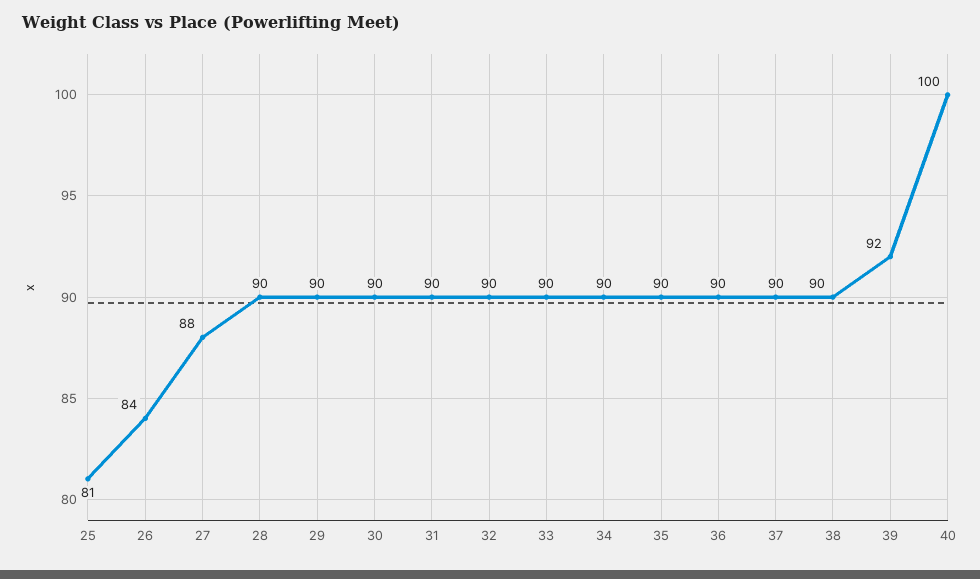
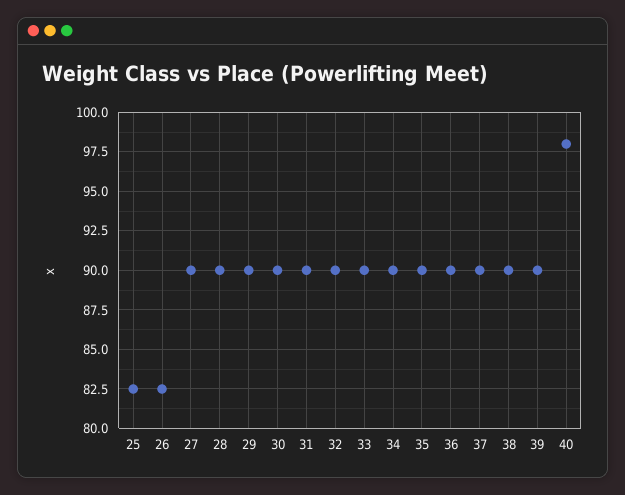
25: 81 -> 82.5
26: 84 -> 82.5
27: 88 -> 90
39: 92 -> 90
40: 100 -> 98

